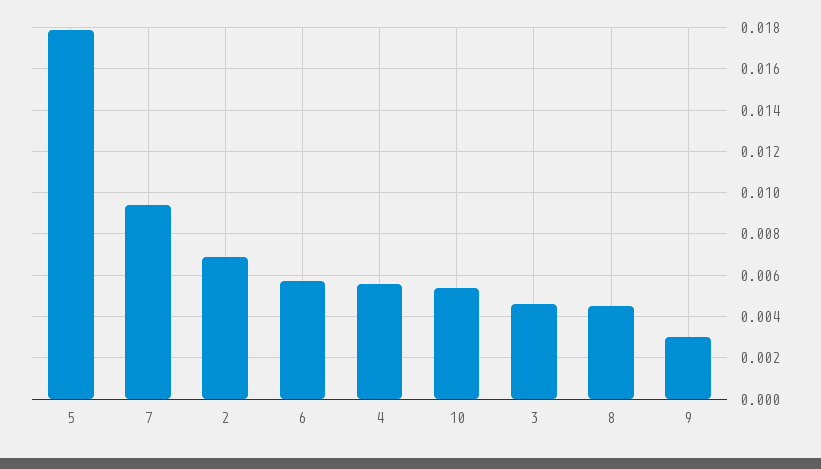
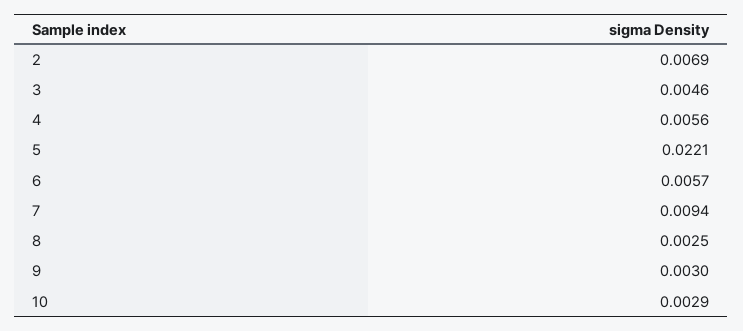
5: 0.018 -> 0.0221
10: 0.0055 -> 0.0029
8: 0.0045 -> 0.0025

